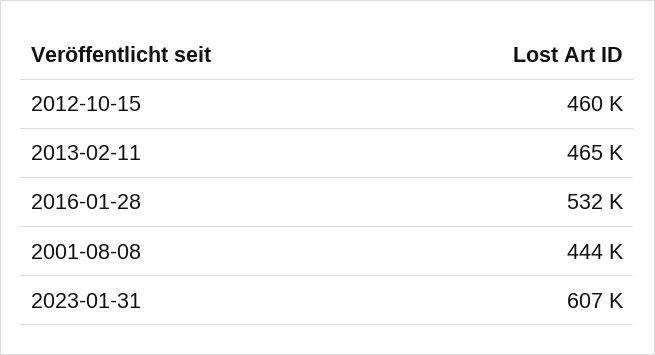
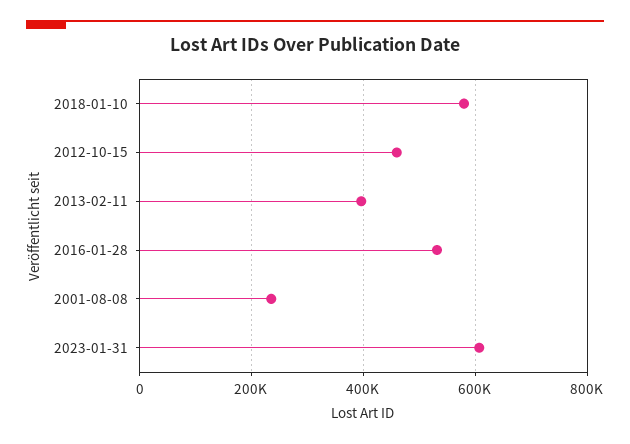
2013-02-11: 465000 -> 400000
2001-08-08: 444000 -> 240000
2018-01-10: none -> 580000

